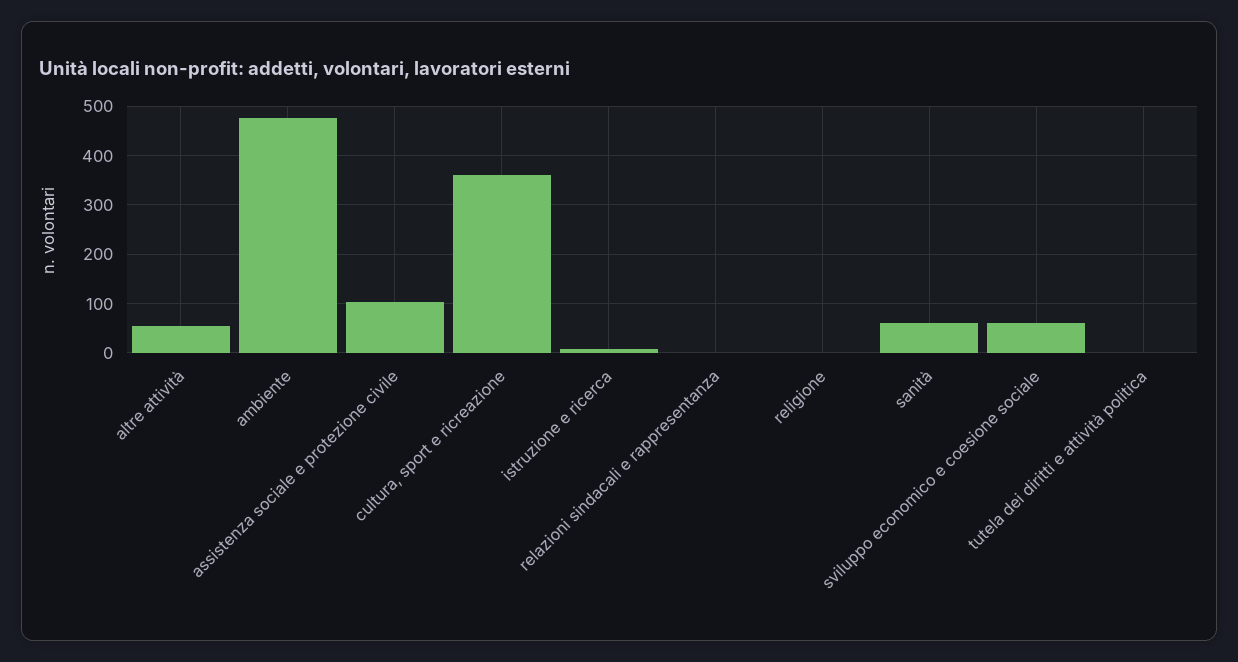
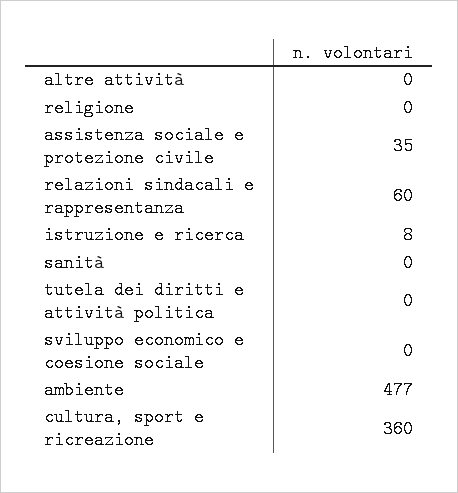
altre attività: 60 -> 0
assistenza sociale e protezione civile: 100 -> 35
relazioni sindacali e rappresentanza: 0 -> 60
sanità: 60 -> 0
sviluppo economico e coesione sociale: 60 -> 0

